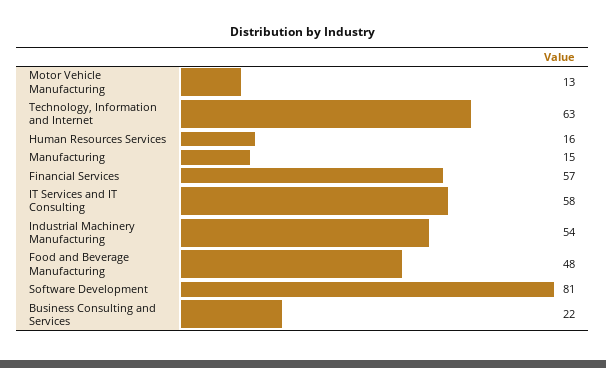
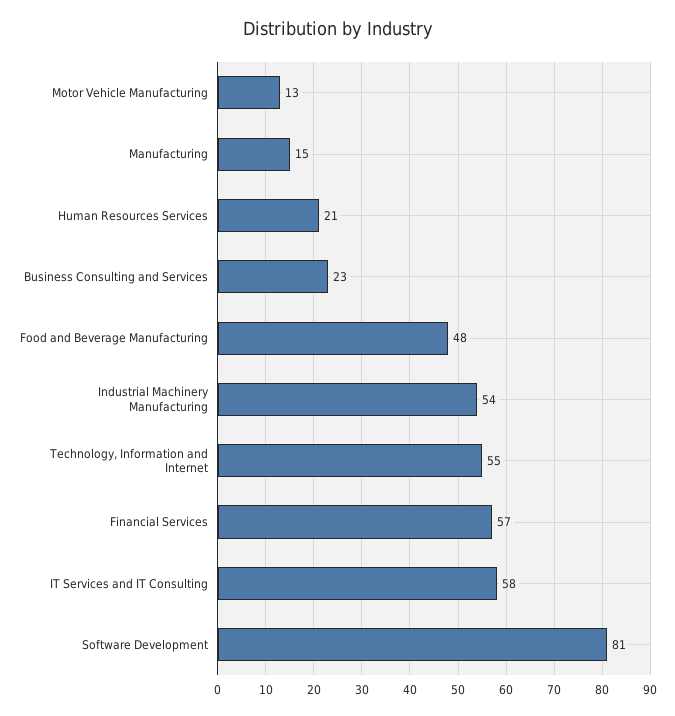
Technology, Information and Internet: 63 -> 55
Human Resources Services: 16 -> 21
Business Consulting and Services: 22 -> 23

